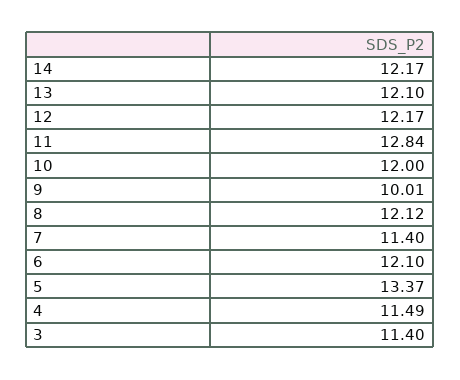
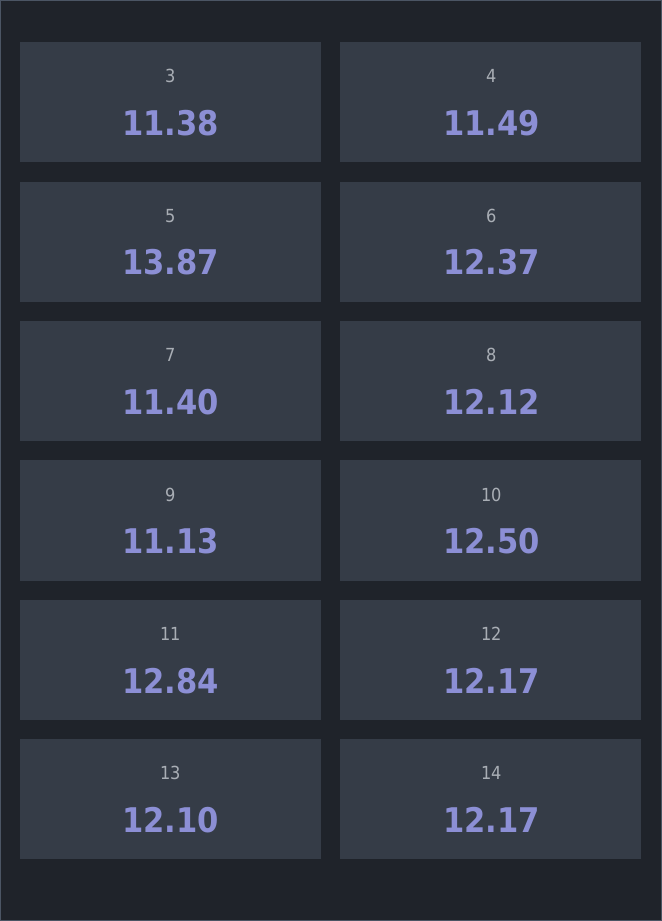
10: 12 -> 12.5
9: 10.01 -> 11.13
6: 12.1 -> 12.37
5: 13.37 -> 13.87
3: 11.4 -> 11.38

